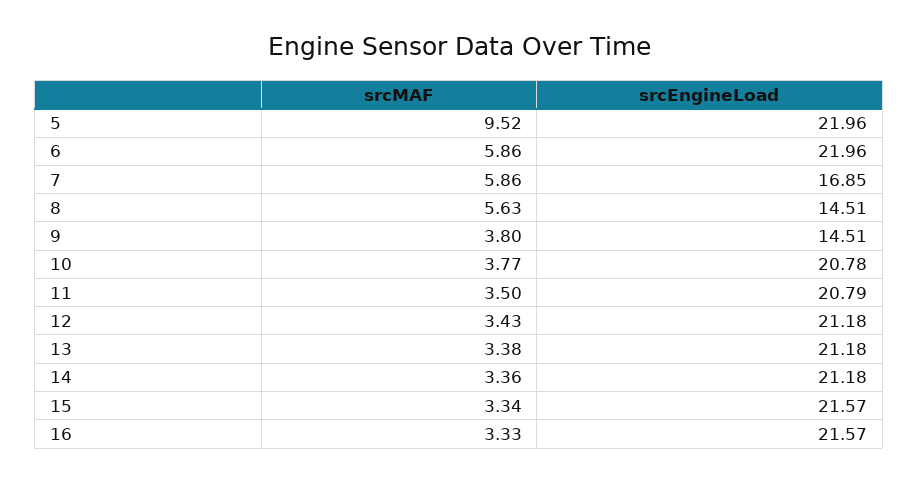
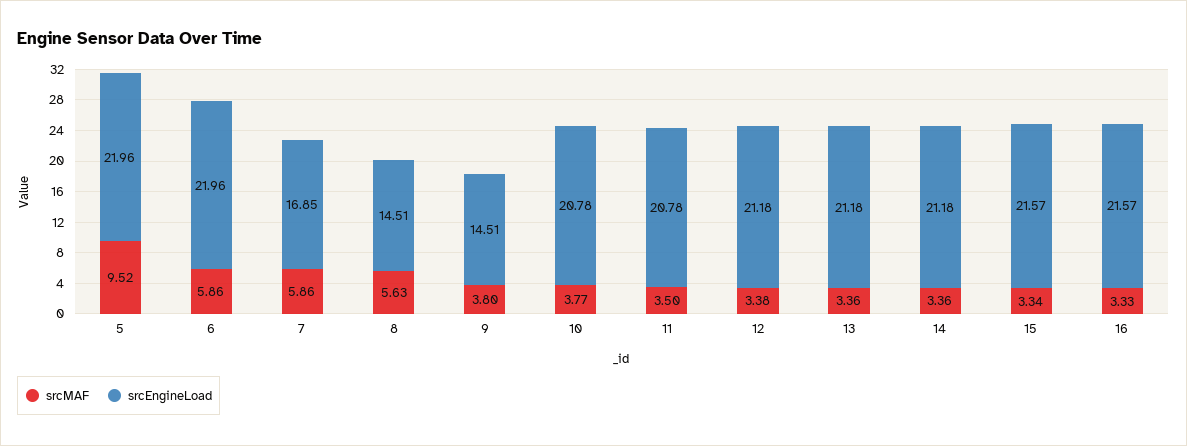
srcEngineLoad, 11: 20.79 -> 20.78
srcMAF, 12: 3.43 -> 3.38
srcMAF, 13: 3.38 -> 3.36

